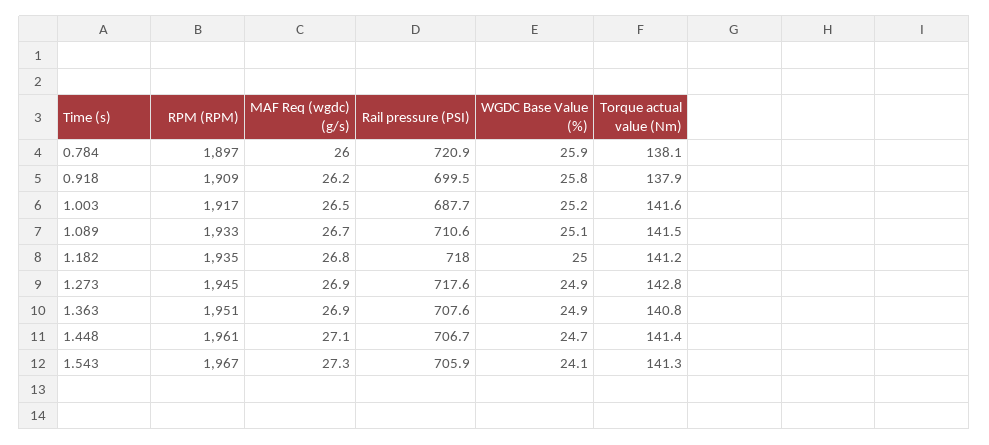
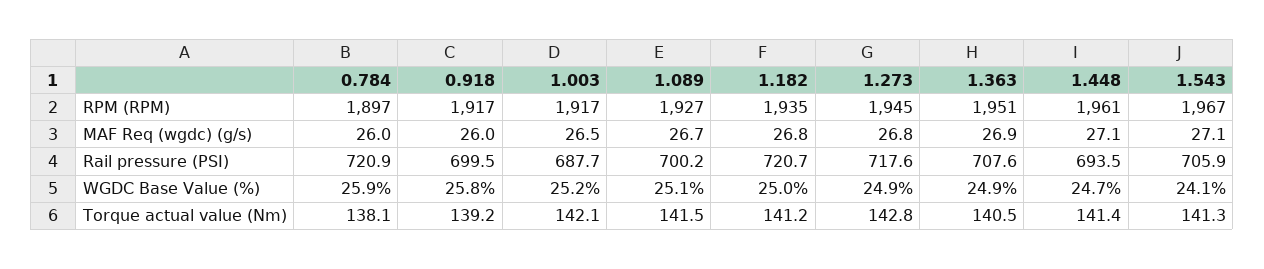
RPM (RPM), 0.918: 1909 -> 1917
MAF Req (wgdc) (g/s), 0.918: 26.2 -> 26
Torque actual value (Nm), 0.918: 137.9 -> 139.2
Torque actual value (Nm), 1.003: 141.6 -> 142.1
RPM (RPM), 1.089: 1933 -> 1927
Rail pressure (PSI), 1.089: 710.6 -> 700.2
Rail pressure (PSI), 1.182: 718 -> 720.7
MAF Req (wgdc) (g/s), 1.273: 26.9 -> 26.8
Torque actual value (Nm), 1.363: 140.8 -> 140.5
Rail pressure (PSI), 1.448: 706.7 -> 693.5
MAF Req (wgdc) (g/s), 1.543: 27.3 -> 27.1

